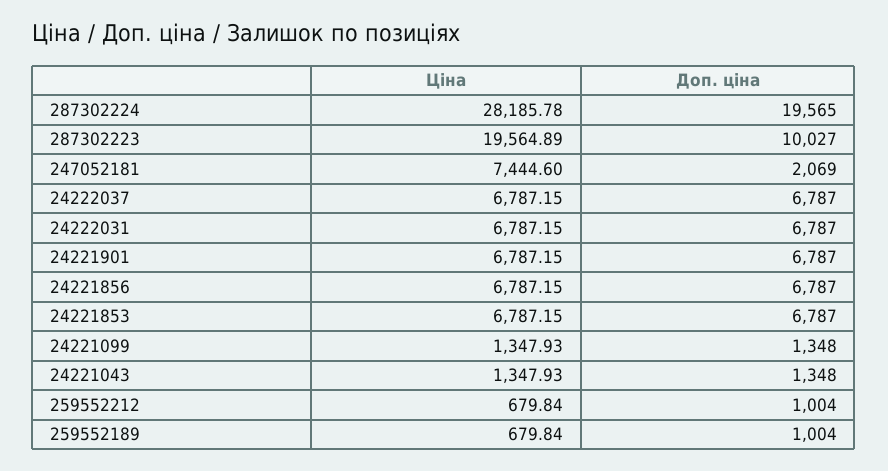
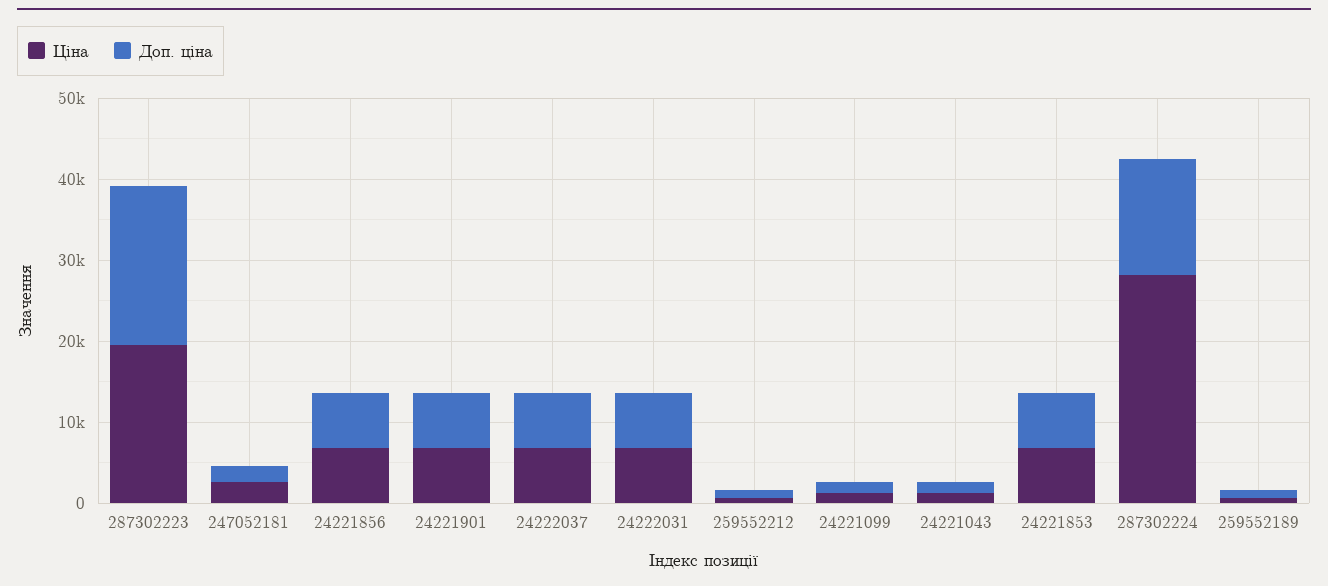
Доп. ціна, 287302224: 19565 -> 14000
Доп. ціна, 287302223: 10027 -> 20000
Ціна, 247052181: 7444.6 -> 2000

